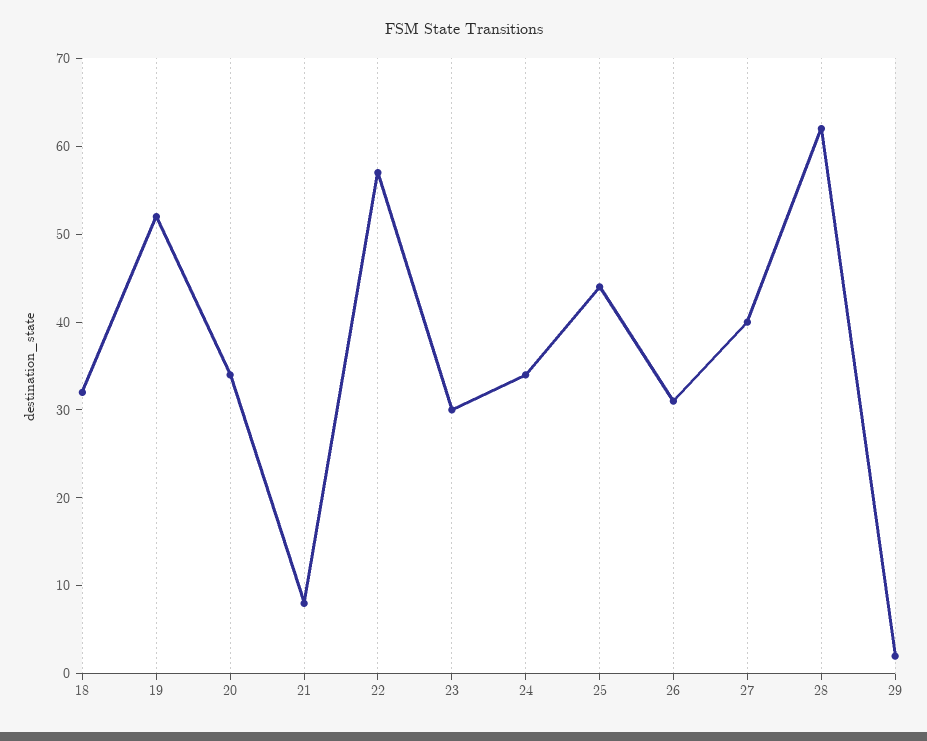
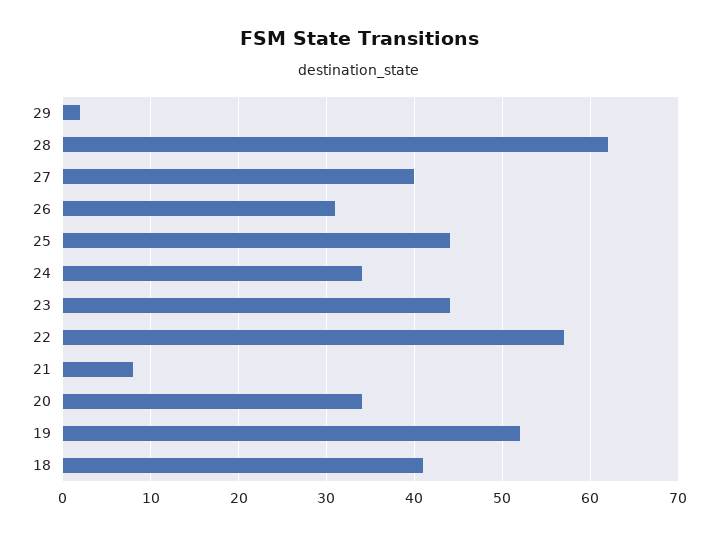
18: 32 -> 41
23: 30 -> 44

